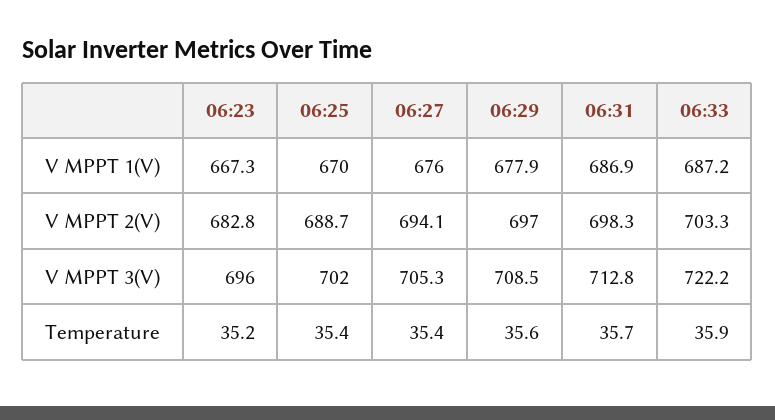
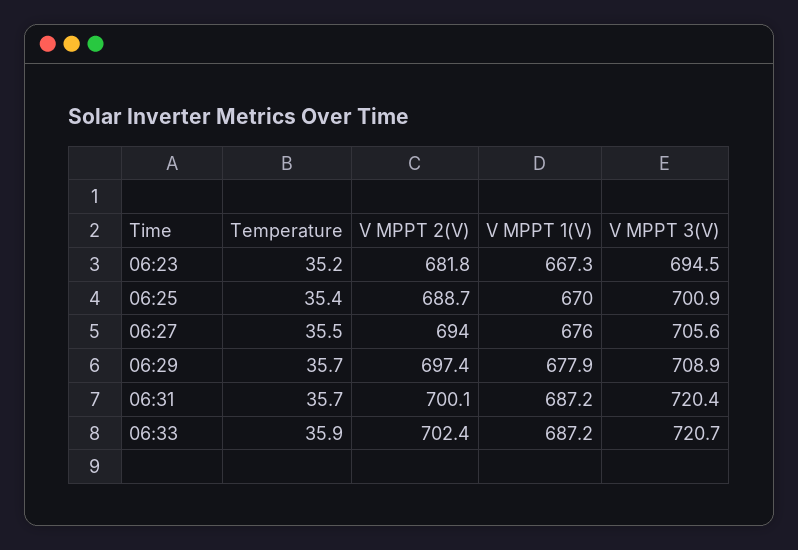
06:31, V MPPT 1(V): 686.9 -> 687.2
06:23, V MPPT 2(V): 682.8 -> 681.8
06:27, V MPPT 2(V): 694.1 -> 694
06:29, V MPPT 2(V): 697 -> 697.4
06:31, V MPPT 2(V): 698.3 -> 700.1
06:33, V MPPT 2(V): 703.3 -> 702.4
06:23, V MPPT 3(V): 696 -> 694.5
06:25, V MPPT 3(V): 702 -> 700.9
06:27, V MPPT 3(V): 705.3 -> 705.6
06:29, V MPPT 3(V): 708.5 -> 708.9
06:31, V MPPT 3(V): 712.8 -> 720.4
06:33, V MPPT 3(V): 722.2 -> 720.7
06:27, Temperature: 35.4 -> 35.5
06:29, Temperature: 35.6 -> 35.7

